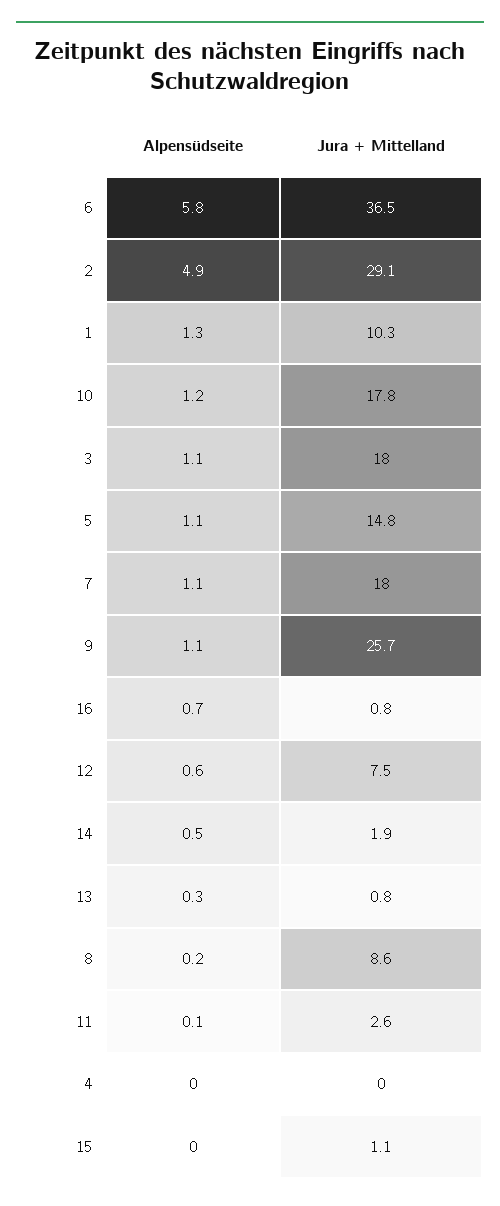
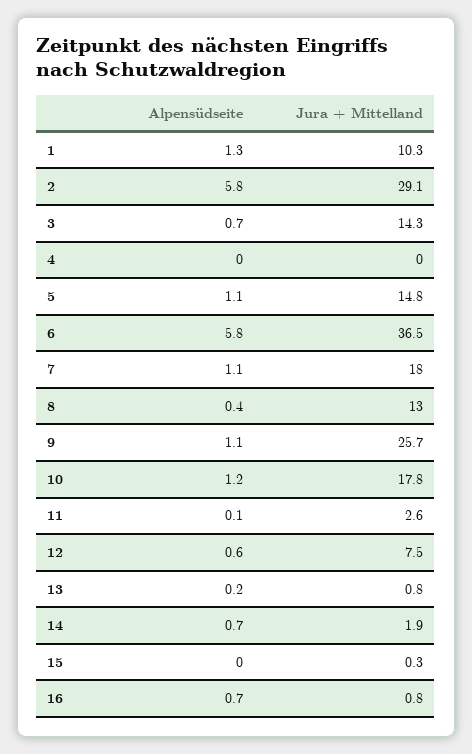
Alpensüdseite, 2: 4.9 -> 5.8
Alpensüdseite, 3: 1.1 -> 0.7
Jura + Mittelland, 3: 18 -> 14.3
Alpensüdseite, 14: 0.5 -> 0.7
Alpensüdseite, 13: 0.3 -> 0.2
Alpensüdseite, 8: 0.2 -> 0.4
Jura + Mittelland, 8: 8.6 -> 13
Jura + Mittelland, 15: 1.1 -> 0.3

